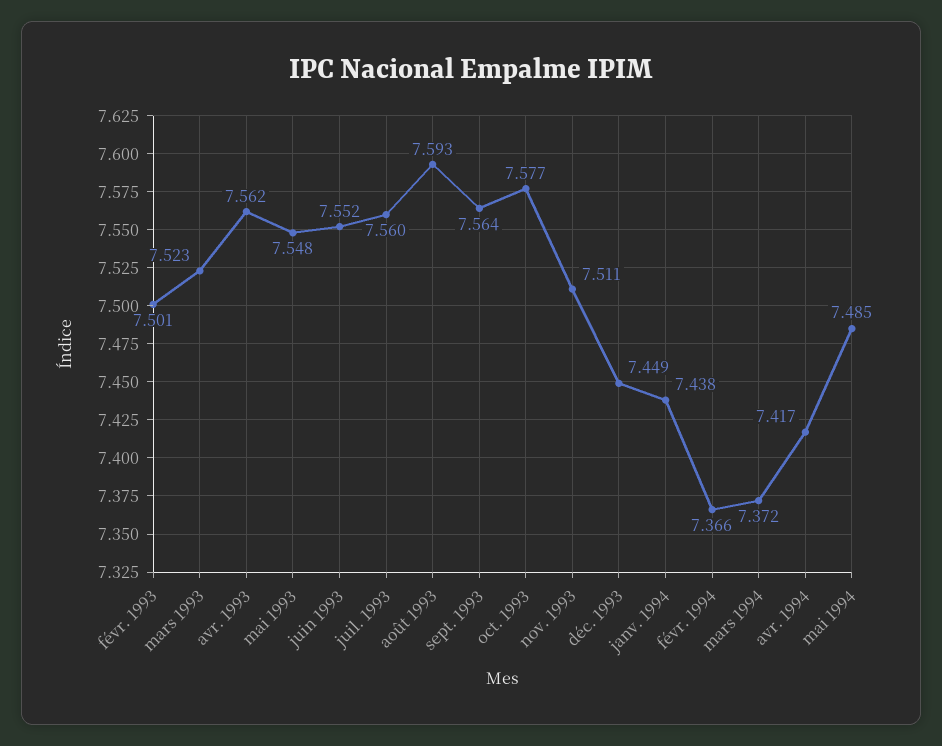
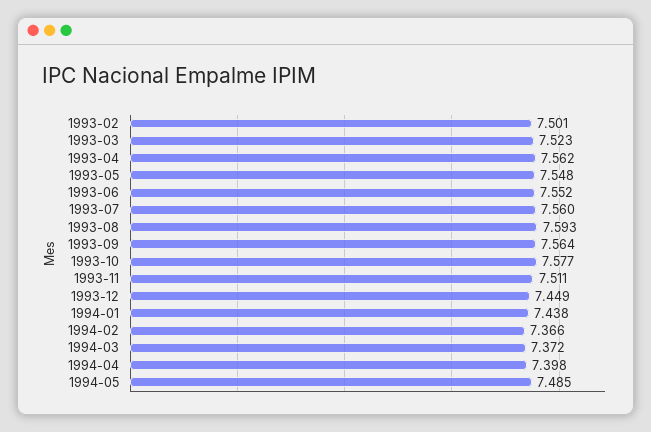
avr. 1994: 7.417 -> 7.398

